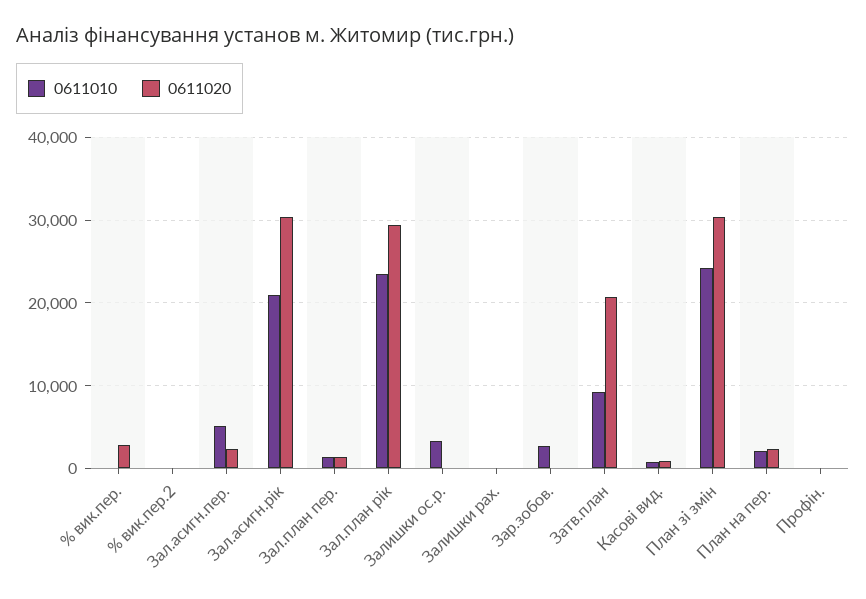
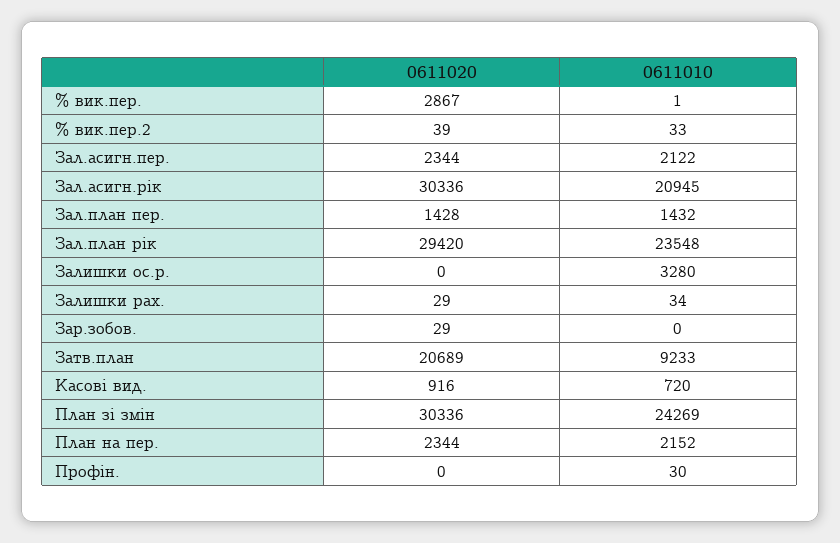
0611010, Зал.асигн.пер.: 5000 -> 2122
0611010, Зар.зобов.: 3000 -> 0

